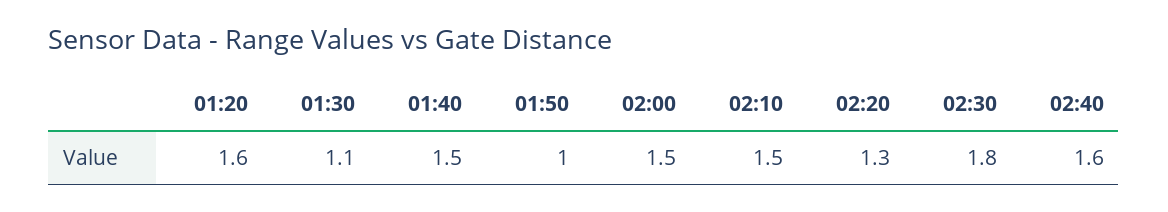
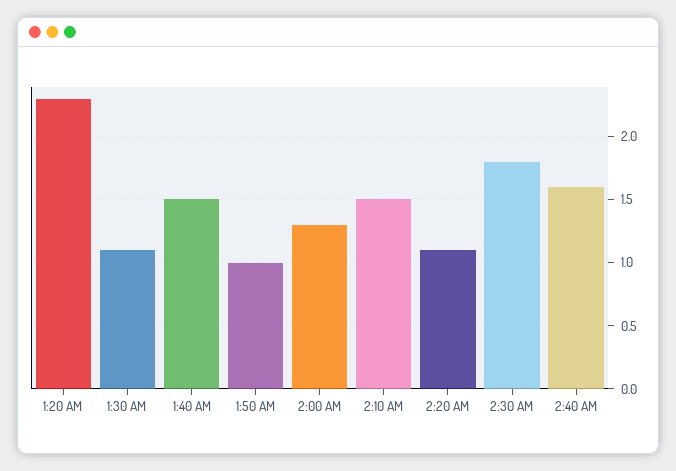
01:20: 1.6 -> 2.3
02:00: 1.5 -> 1.3
02:20: 1.3 -> 1.1

